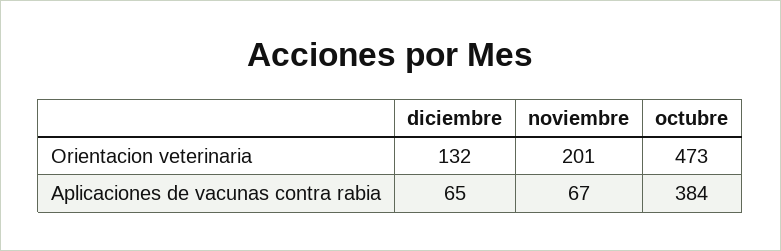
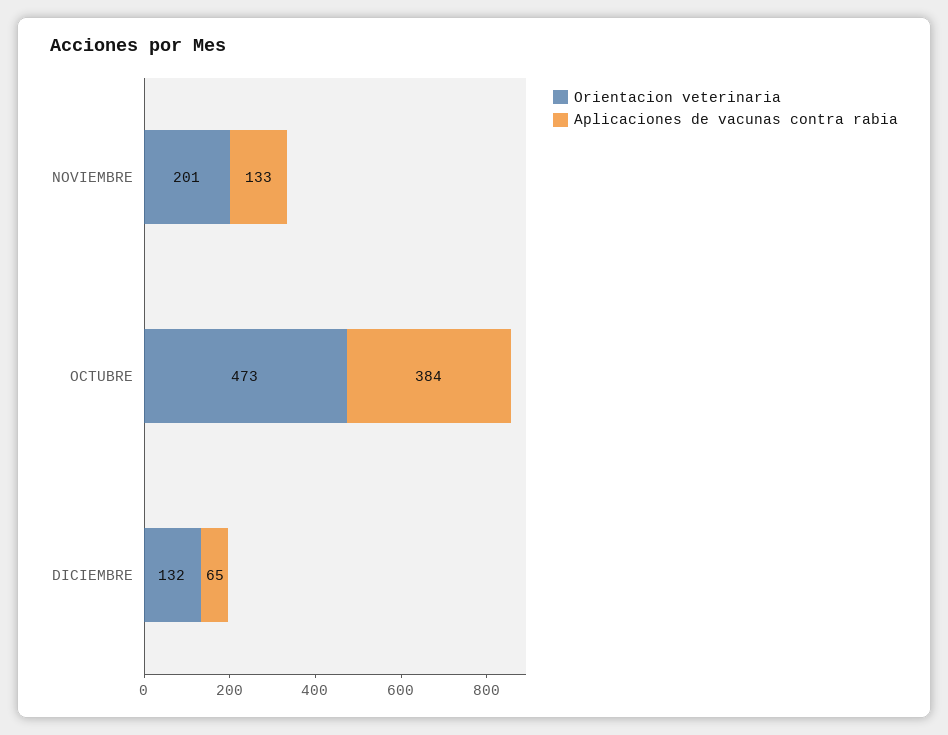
Aplicaciones de vacunas contra rabia, noviembre: 67 -> 133

